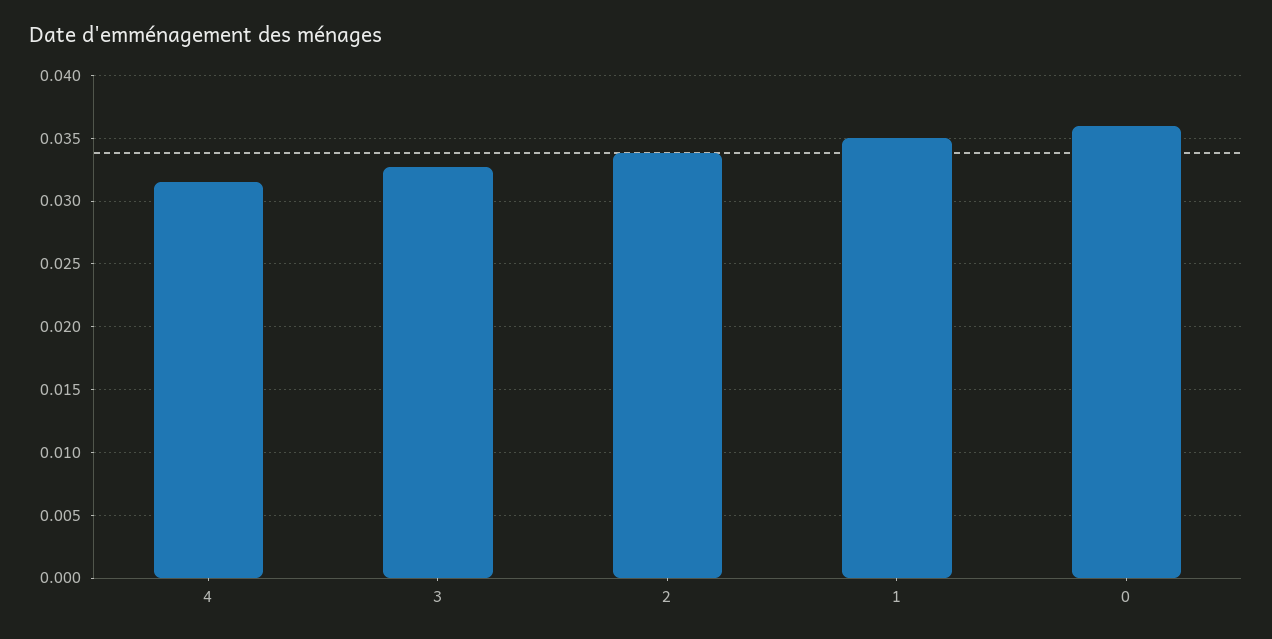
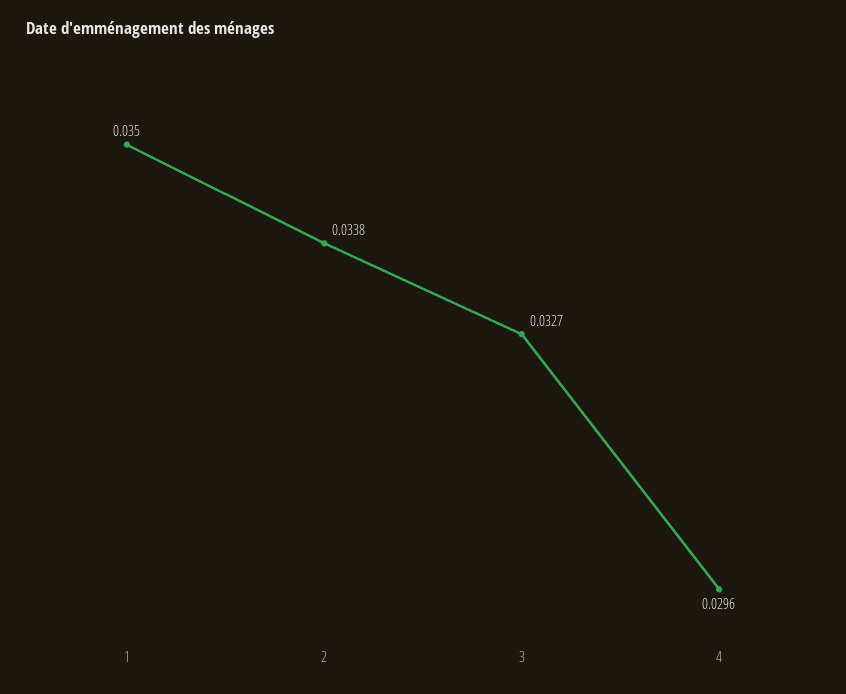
4: 0.0315 -> 0.0296
0: 0.036 -> none

